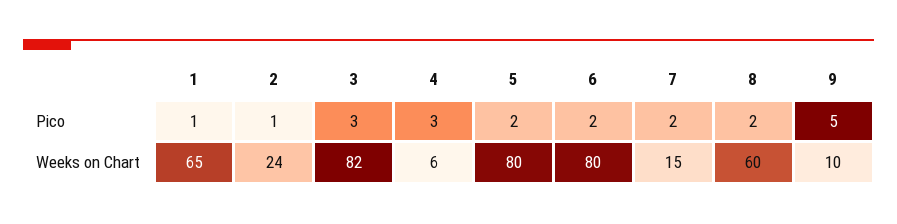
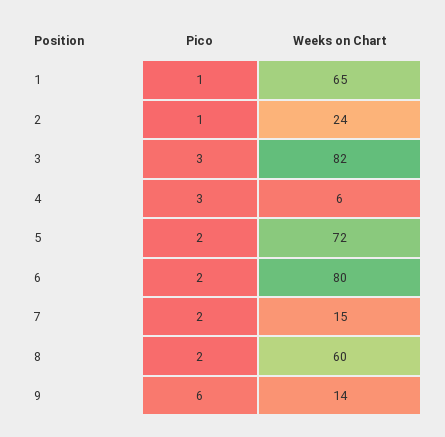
9, Pico: 5 -> 6
5, Weeks on Chart: 80 -> 72
9, Weeks on Chart: 10 -> 14

